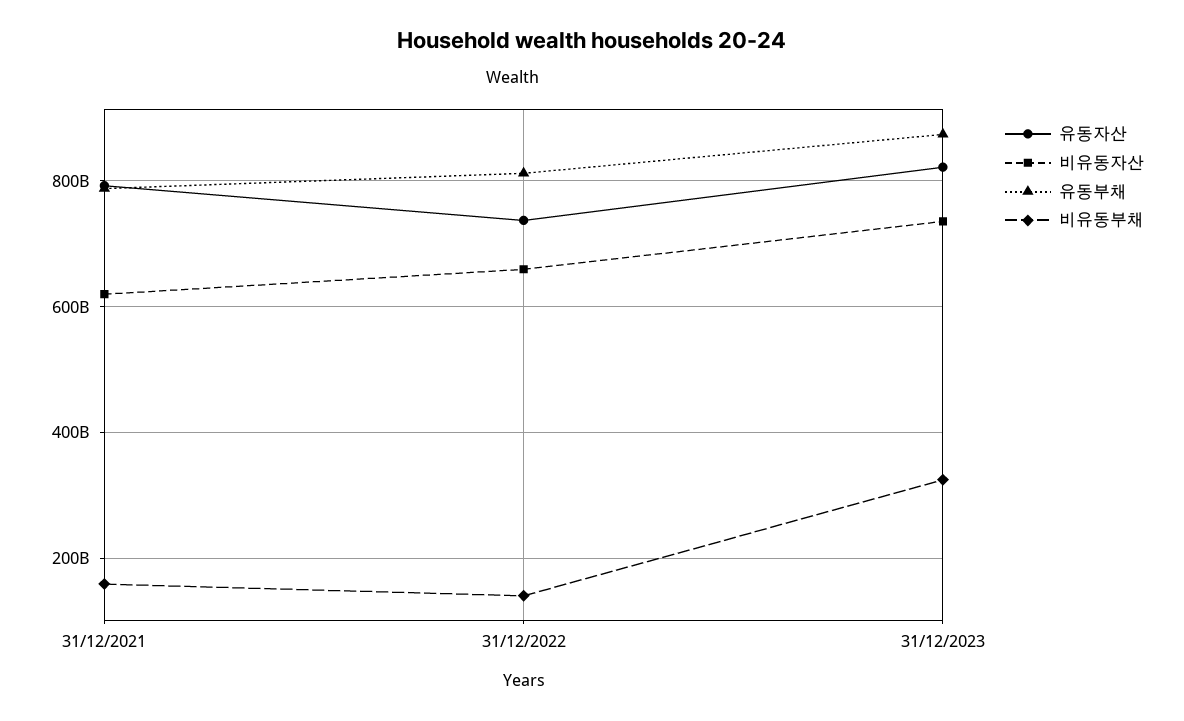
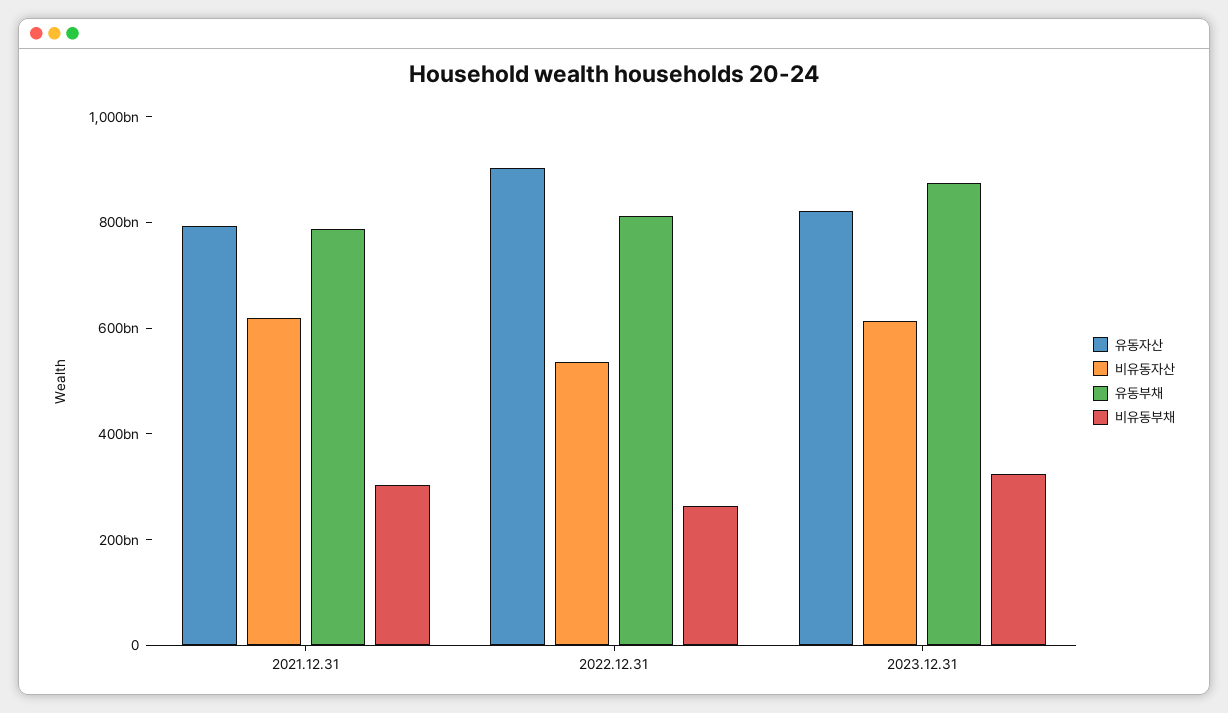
비유동부채, 31/12/2021: 160000000000 -> 300000000000
유동자산, 31/12/2022: 740000000000 -> 900000000000
비유동자산, 31/12/2022: 660000000000 -> 550000000000
비유동부채, 31/12/2022: 140000000000 -> 250000000000
비유동자산, 31/12/2023: 740000000000 -> 600000000000

